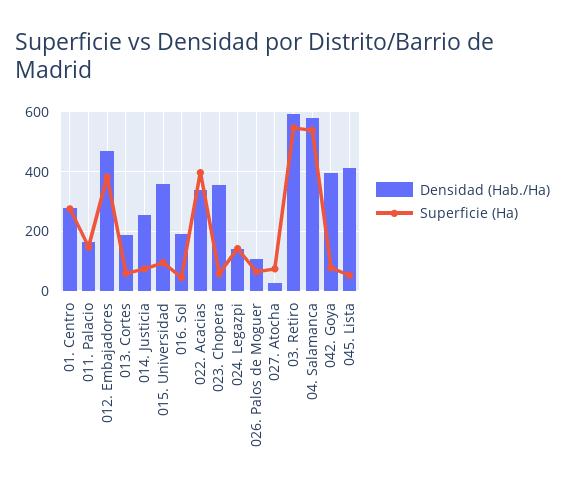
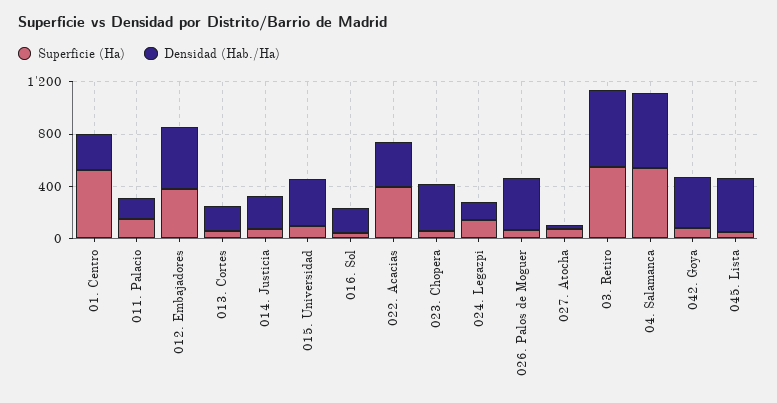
Superficie (Ha), 01. Centro: 275 -> 500
Densidad (Hab./Ha), 026. Palos de Moguer: 100 -> 400

